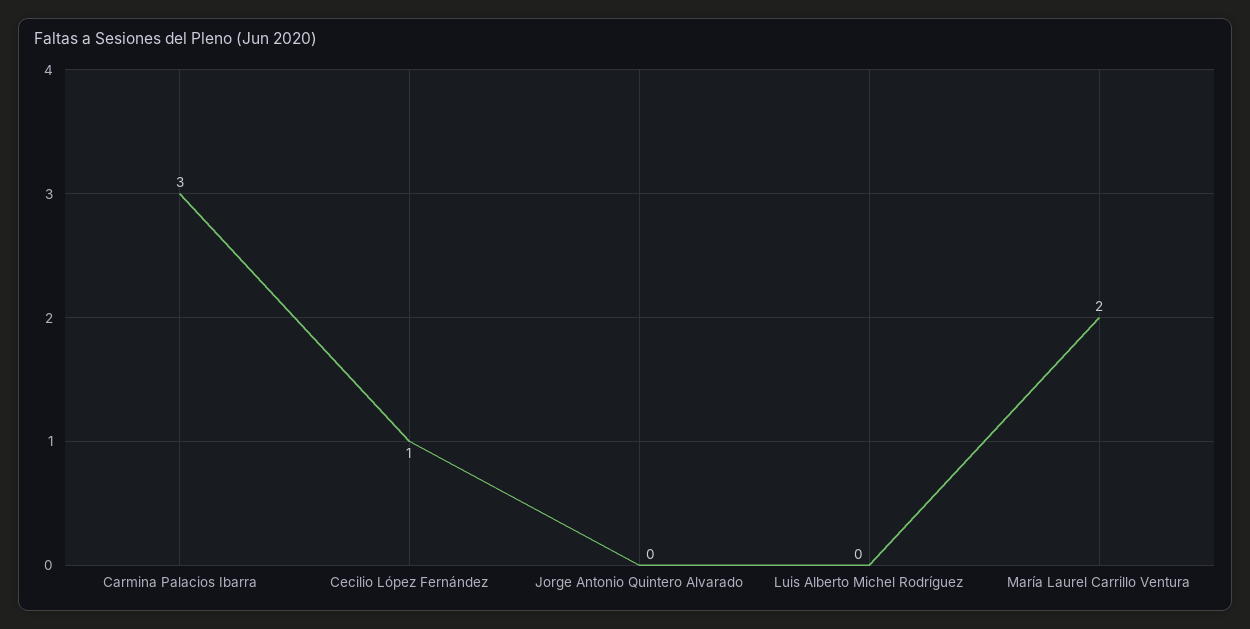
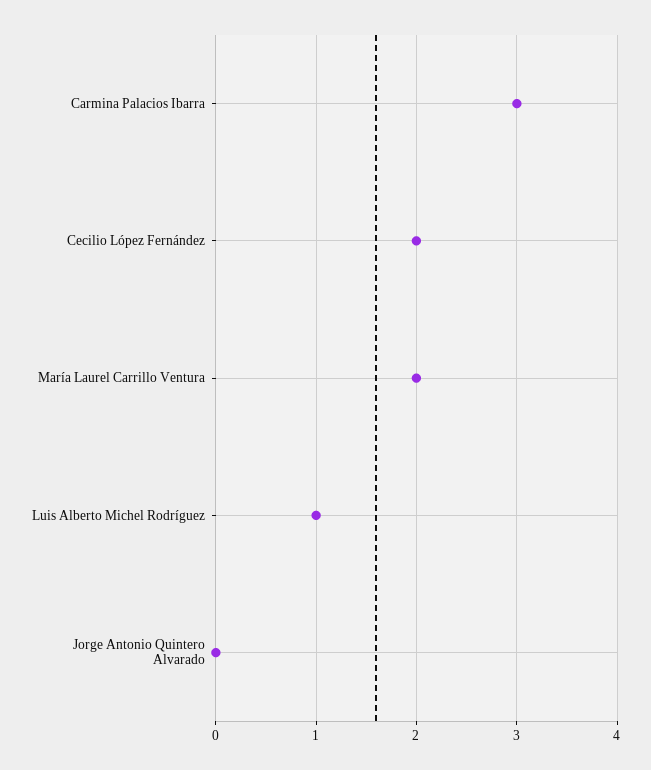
Cecilio López Fernández: 1 -> 2
Luis Alberto Michel Rodríguez: 0 -> 1

